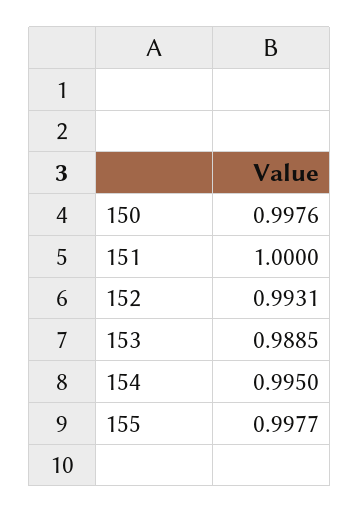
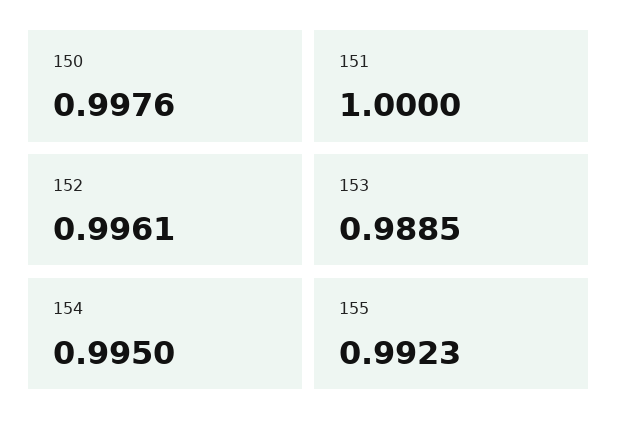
152: 0.9931 -> 0.9961
155: 0.9977 -> 0.9923

